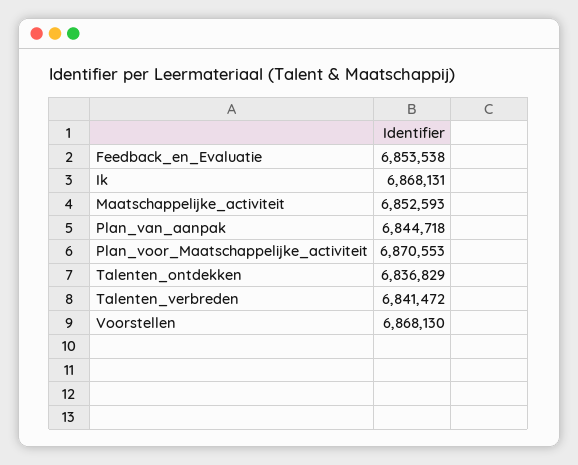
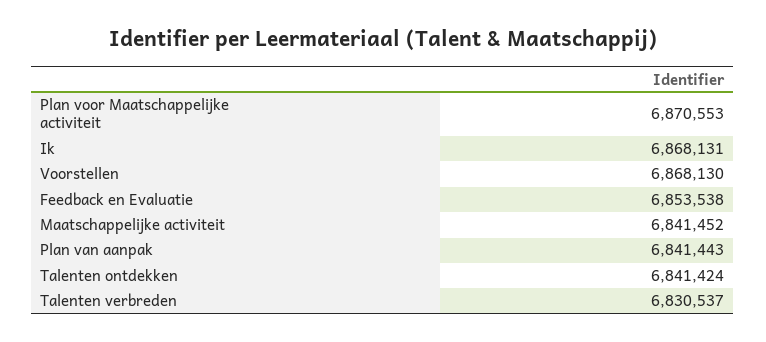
Maatschappelijke_activiteit: 6852593 -> 6841452
Plan_van_aanpak: 6844718 -> 6841443
Talenten_ontdekken: 6836829 -> 6841424
Talenten_verbreden: 6841472 -> 6830537

